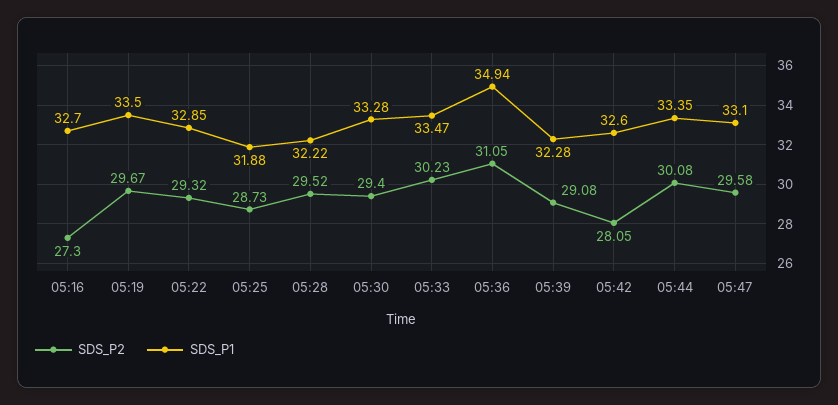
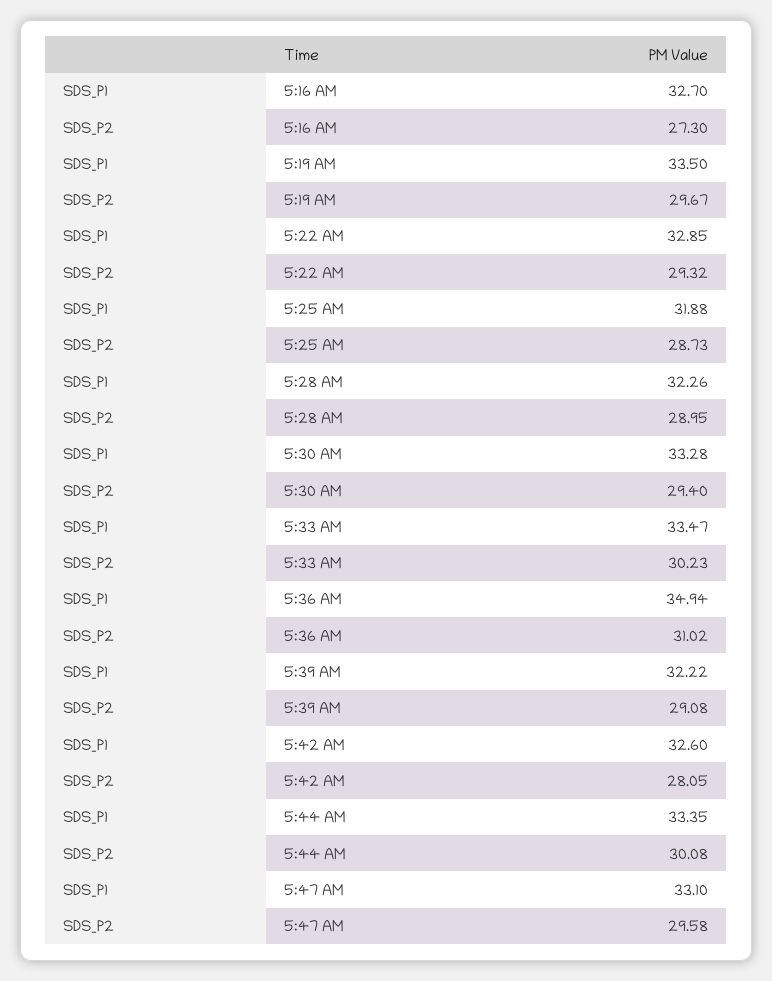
SDS_P2, 05:28: 29.52 -> 28.95
SDS_P1, 05:28: 32.22 -> 32.26
SDS_P2, 05:36: 31.05 -> 31.02
SDS_P1, 05:39: 32.28 -> 32.22

